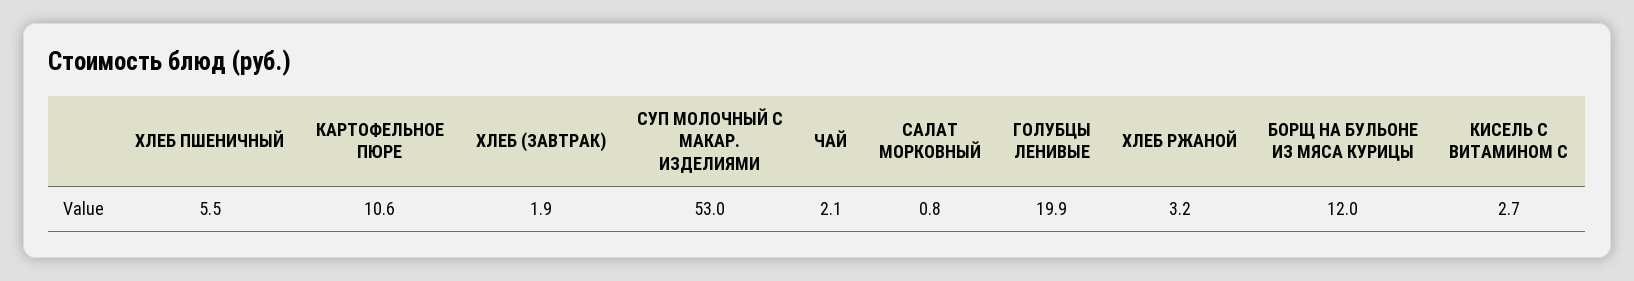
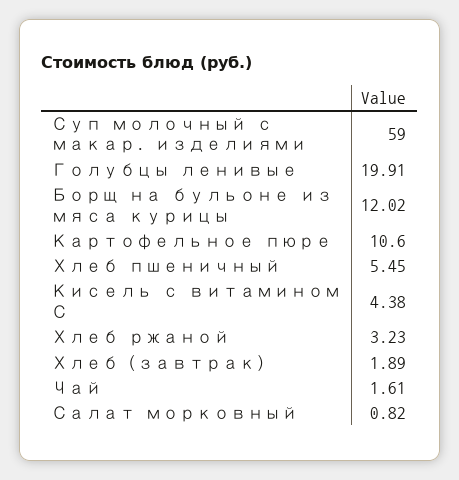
СУП МОЛОЧНЫЙ С МАКАР. ИЗДЕЛИЯМИ: 53 -> 59
ЧАЙ: 2.1 -> 1.61
КИСЕЛЬ С ВИТАМИНОМ С: 2.7 -> 4.38

